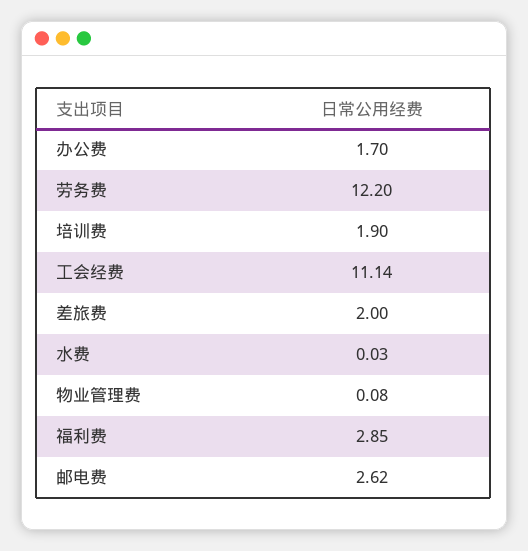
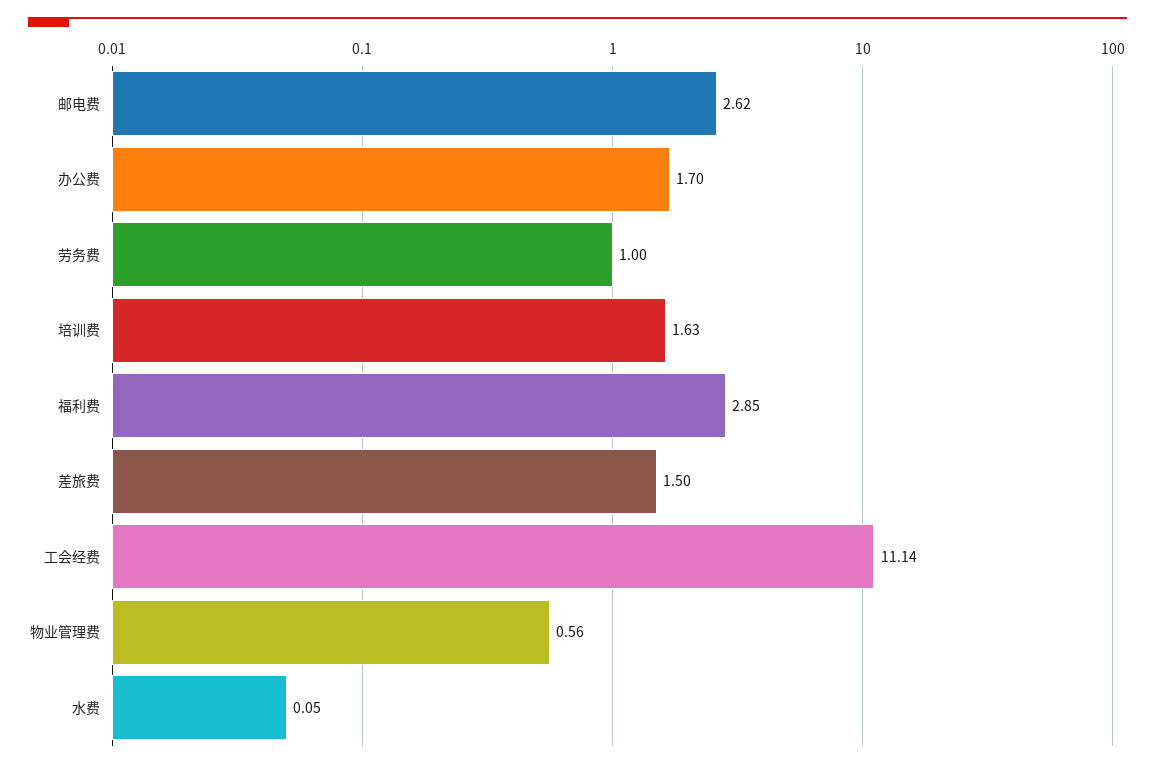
劳务费: 12.2 -> 1
培训费: 1.9 -> 1.63
差旅费: 2 -> 1.5
水费: 0.03 -> 0.05
物业管理费: 0.08 -> 0.56

